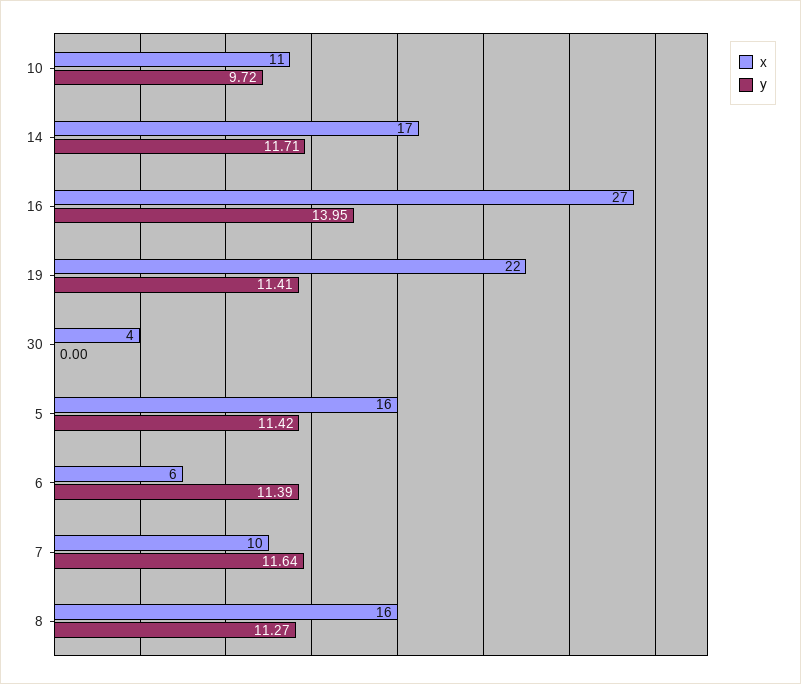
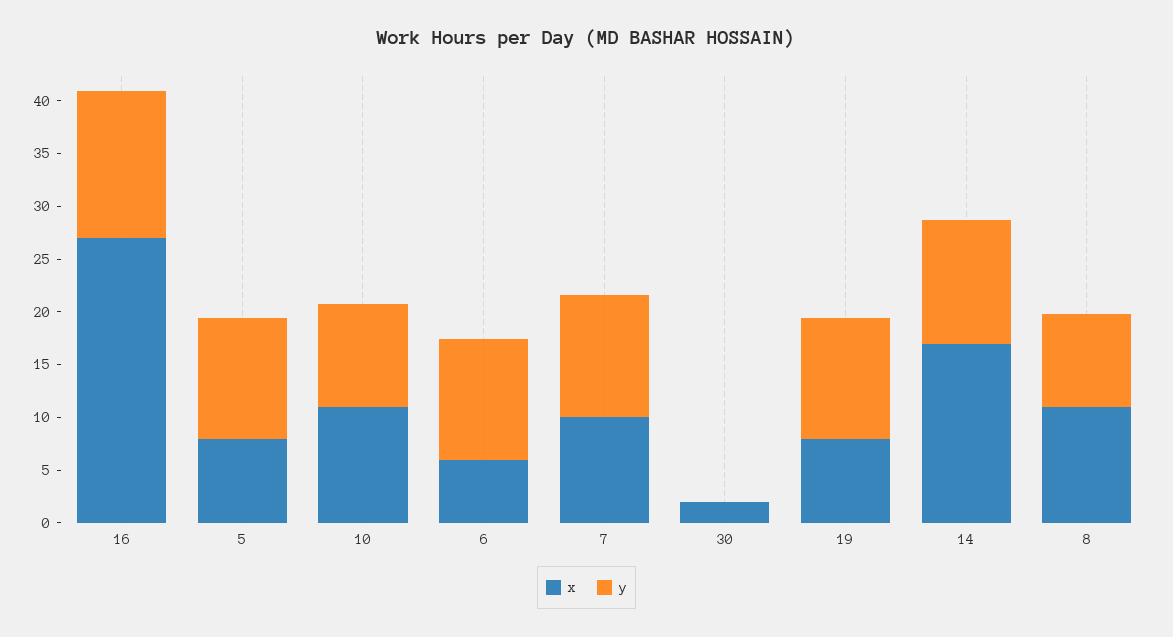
x, 19: 22 -> 8
x, 30: 4 -> 2
x, 5: 16 -> 8
x, 8: 16 -> 11
y, 8: 11.27 -> 9

